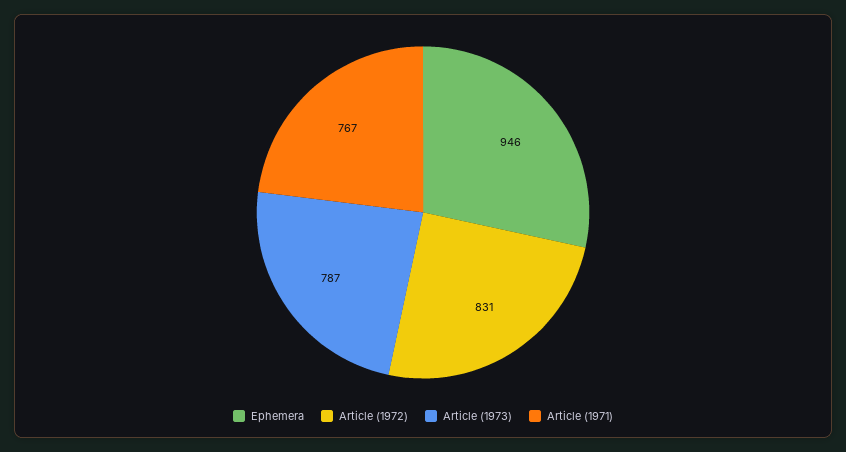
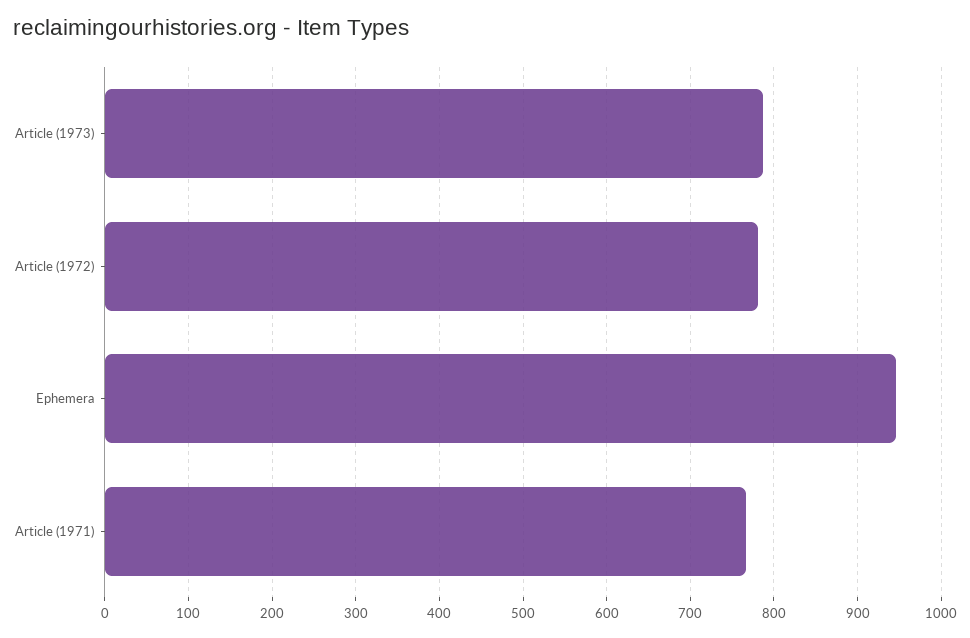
Article (1972): 831 -> 780

